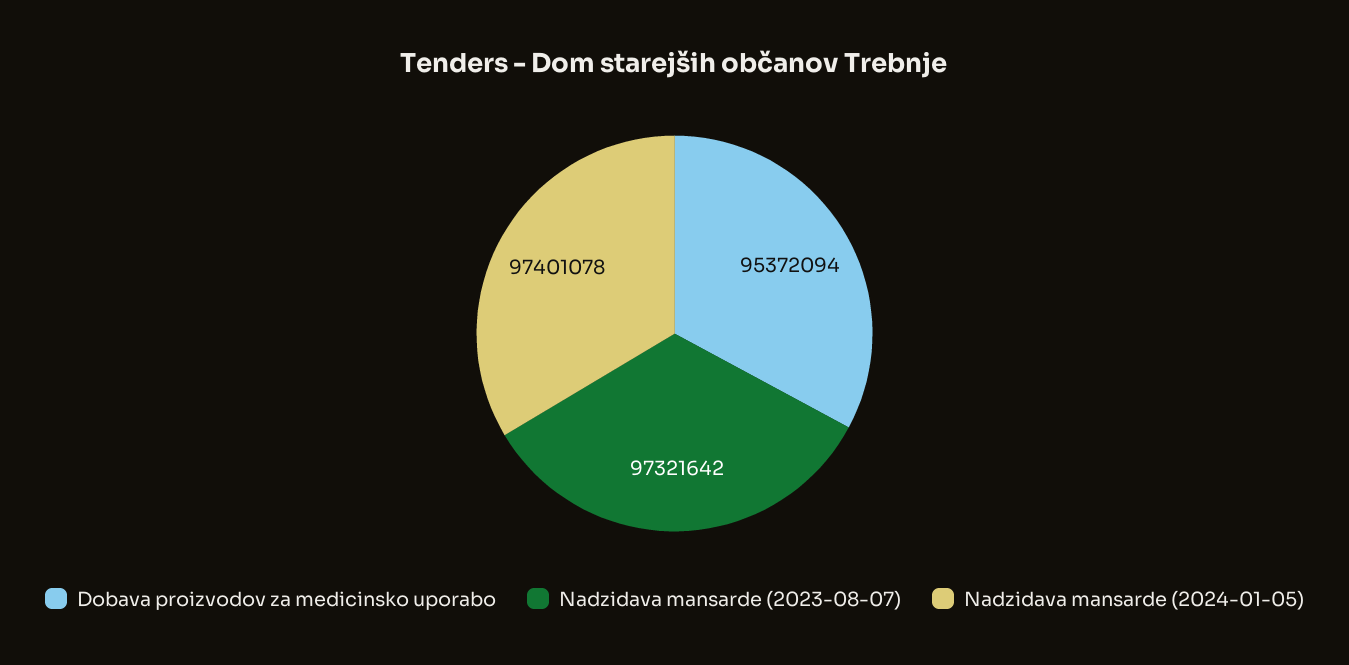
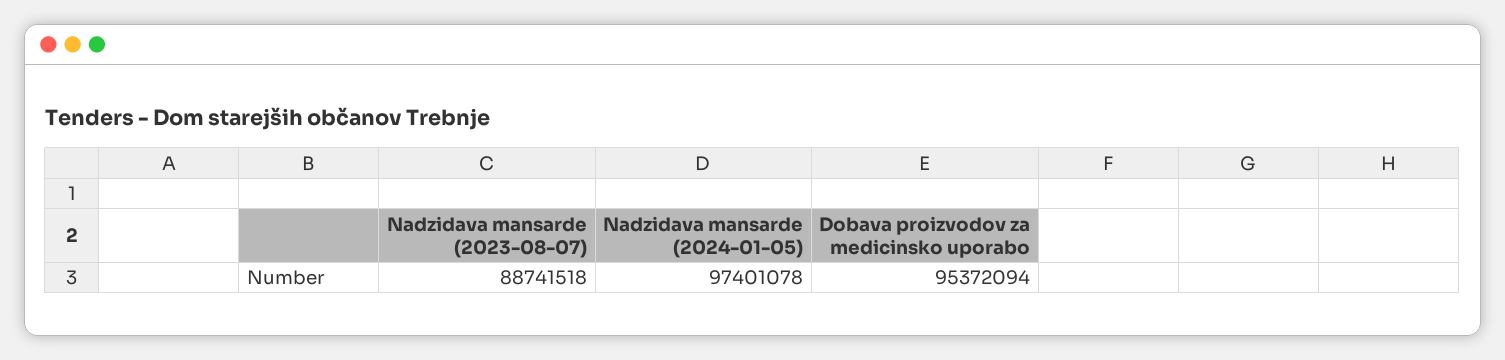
Nadzidava mansarde (2023-08-07): 97321642 -> 88741518

